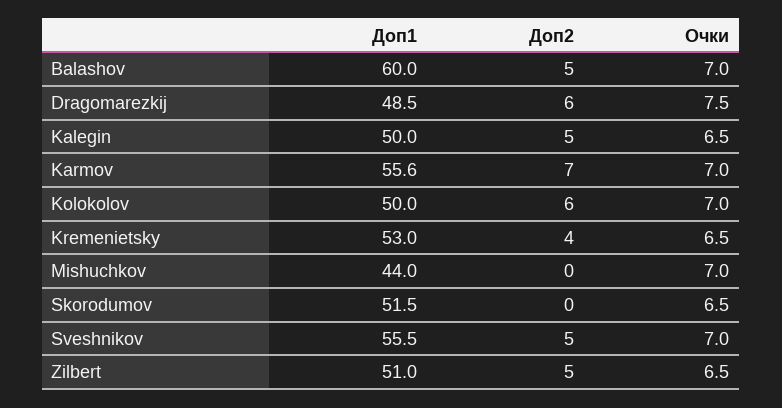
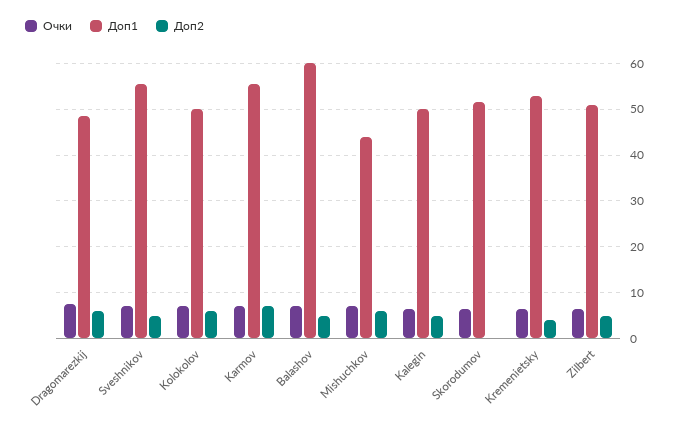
Доп2, Mishuchkov: 0 -> 6

